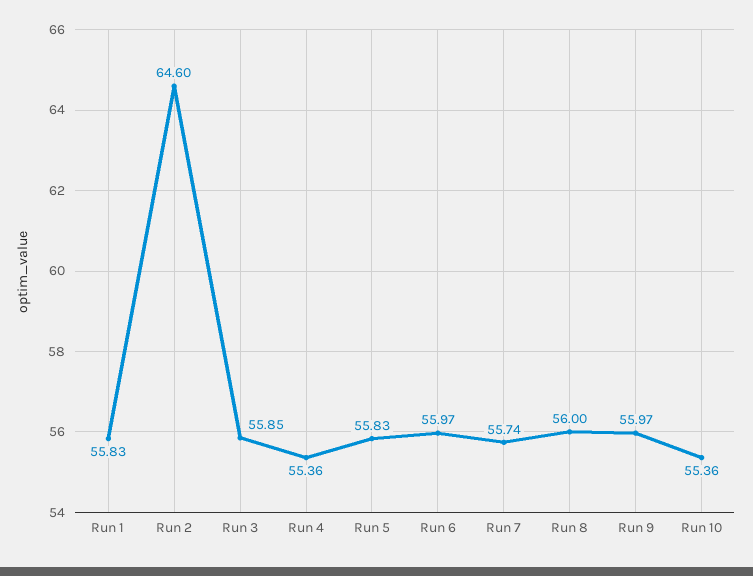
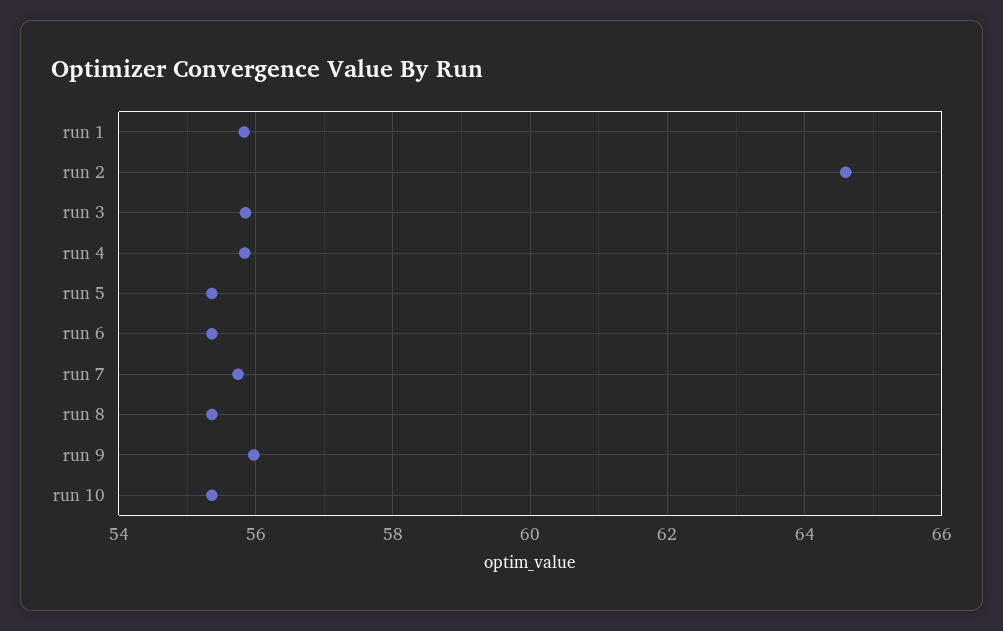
Run 4: 55.36 -> 55.8
Run 5: 55.83 -> 55.4
Run 6: 55.97 -> 55.4
Run 8: 56 -> 55.4

